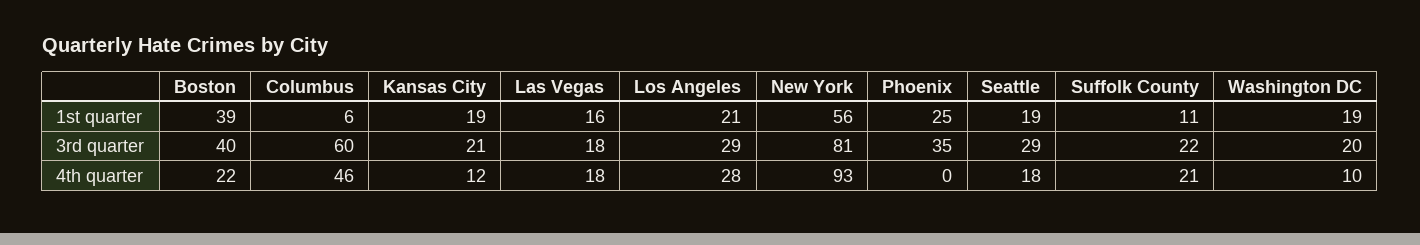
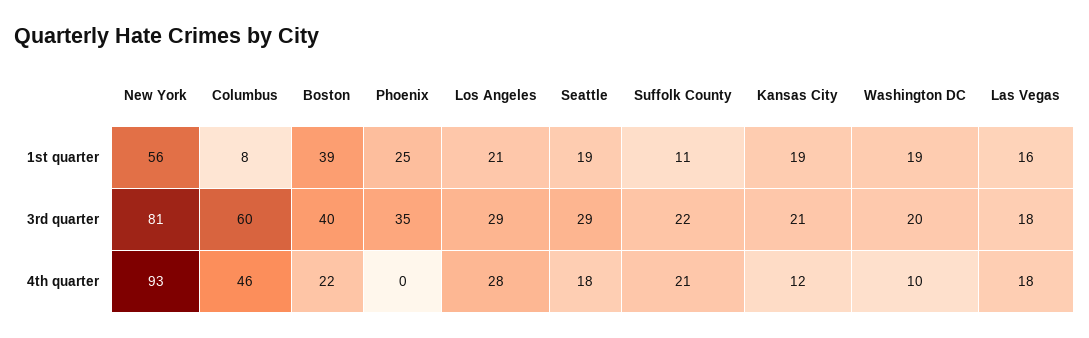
Columbus, 1st quarter: 6 -> 8

